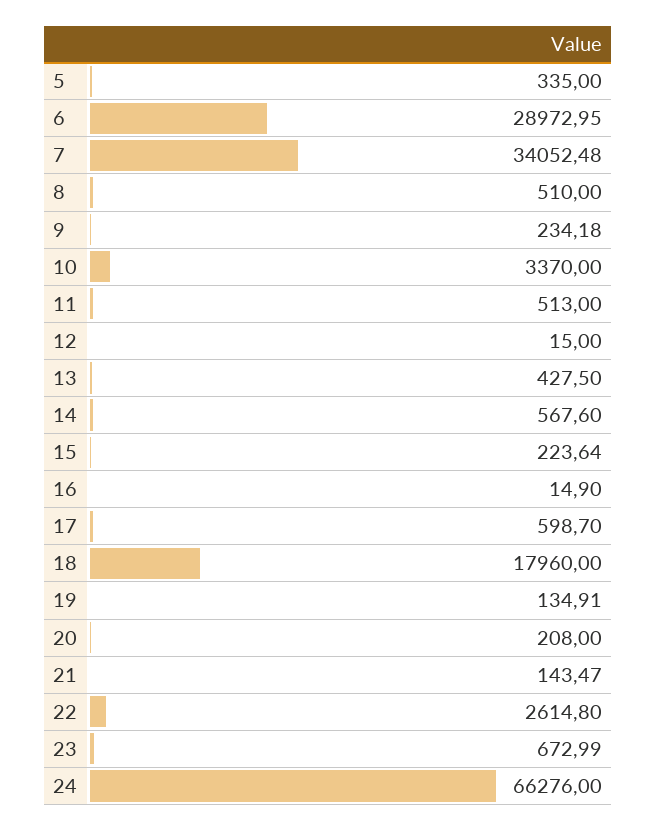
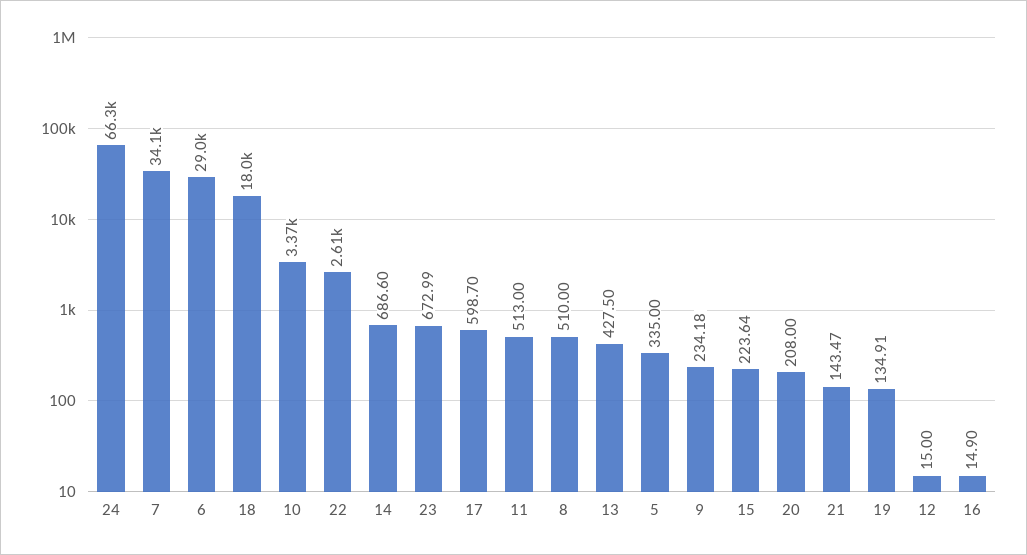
14: 567.6 -> 686.6

